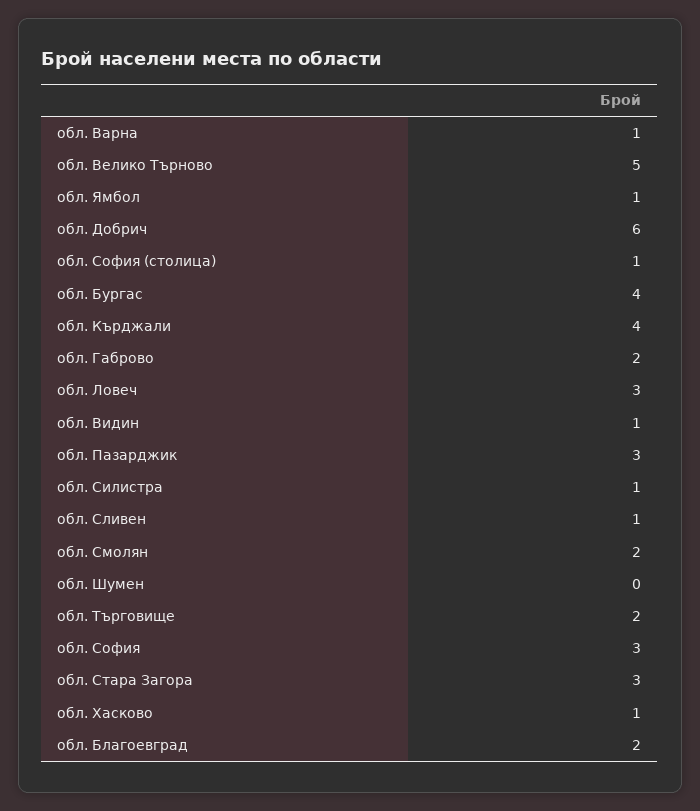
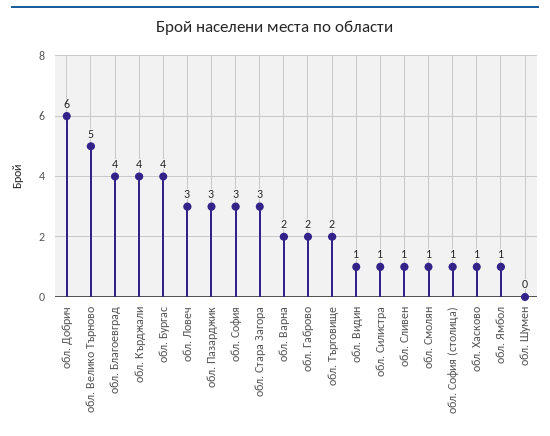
обл. Варна: 1 -> 2
обл. Смолян: 2 -> 1
обл. Благоевград: 2 -> 4

